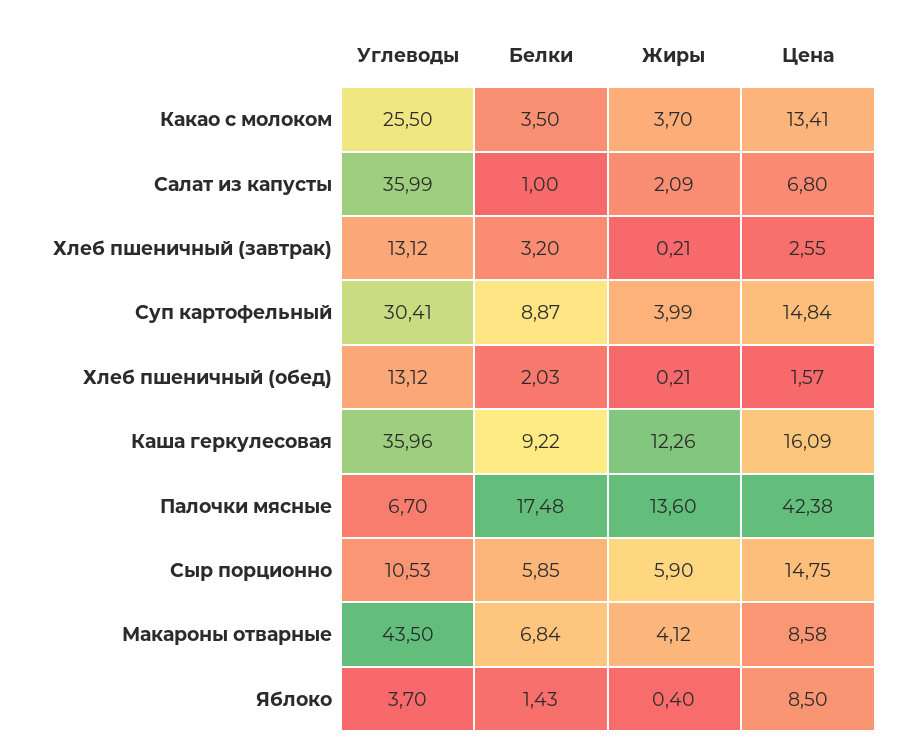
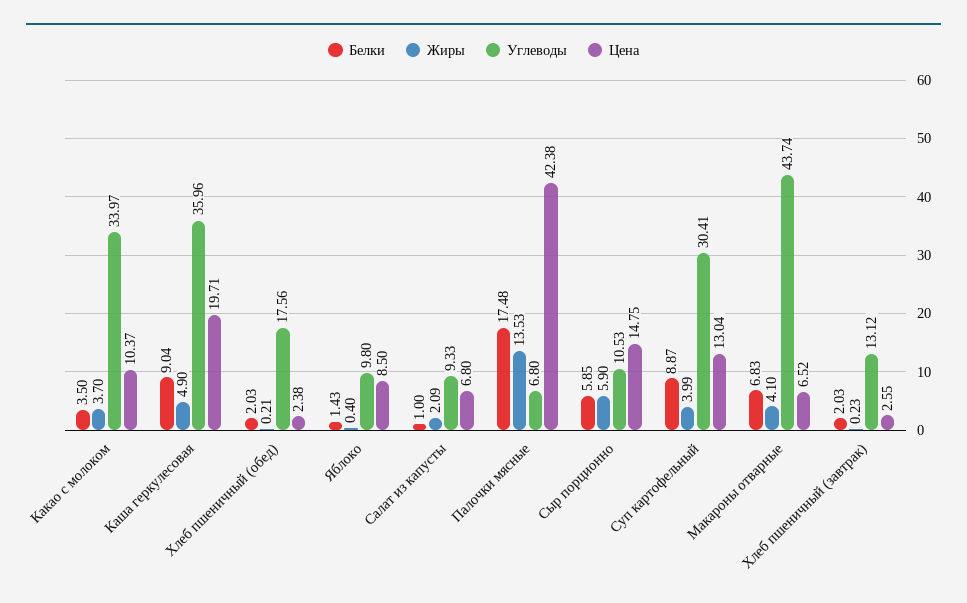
Углеводы, Какао с молоком: 25.5 -> 33.97
Цена, Какао с молоком: 13.41 -> 10.37
Углеводы, Салат из капусты: 35.99 -> 9.33
Белки, Хлеб пшеничный (завтрак): 3.2 -> 2.03
Жиры, Хлеб пшеничный (завтрак): 0.21 -> 0.23
Цена, Суп картофельный: 14.84 -> 13.04
Углеводы, Хлеб пшеничный (обед): 13.12 -> 17.56
Цена, Хлеб пшеничный (обед): 1.57 -> 2.38
Белки, Каша геркулесовая: 9.22 -> 9.04
Жиры, Каша геркулесовая: 12.26 -> 4.9
Цена, Каша геркулесовая: 16.09 -> 19.71
Углеводы, Палочки мясные: 6.7 -> 6.8
Жиры, Палочки мясные: 13.6 -> 13.53
Углеводы, Макароны отварные: 43.5 -> 43.74
Белки, Макароны отварные: 6.84 -> 6.83
Жиры, Макароны отварные: 4.12 -> 4.1
Цена, Макароны отварные: 8.58 -> 6.52
Углеводы, Яблоко: 3.7 -> 9.8

